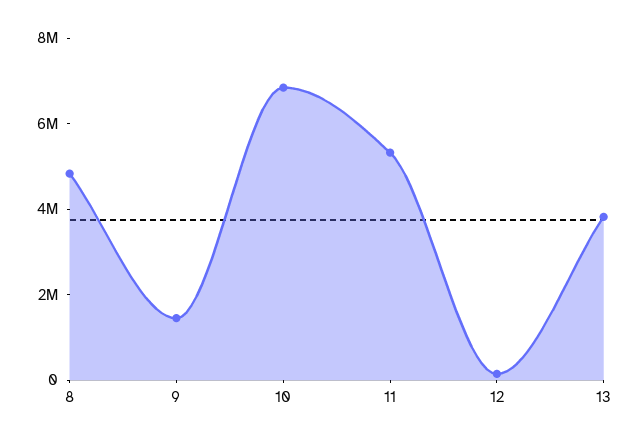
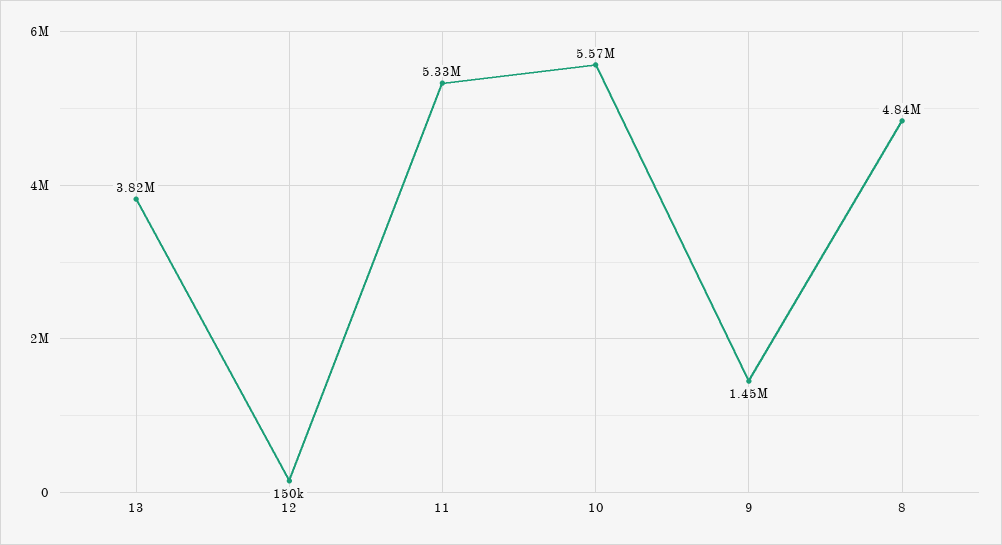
10: 7000000 -> 5570000

